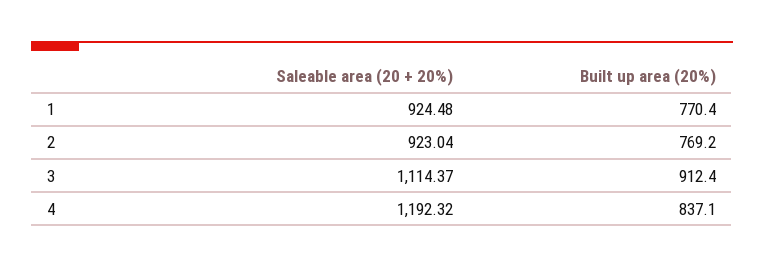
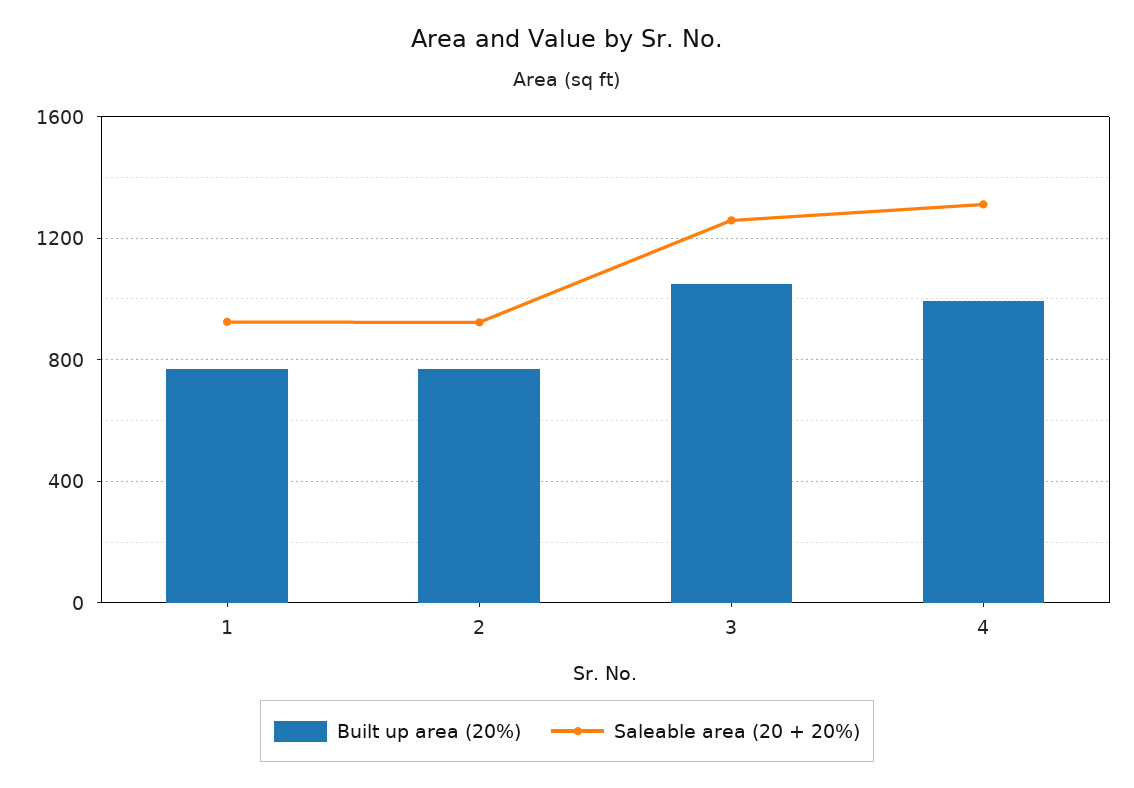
Saleable area (20 + 20%), 3: 1114.37 -> 1250
Built up area (20%), 3: 912.4 -> 1050
Saleable area (20 + 20%), 4: 1192.32 -> 1300
Built up area (20%), 4: 837.1 -> 1000

